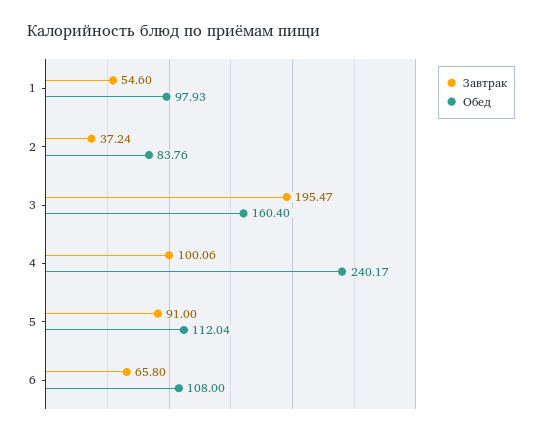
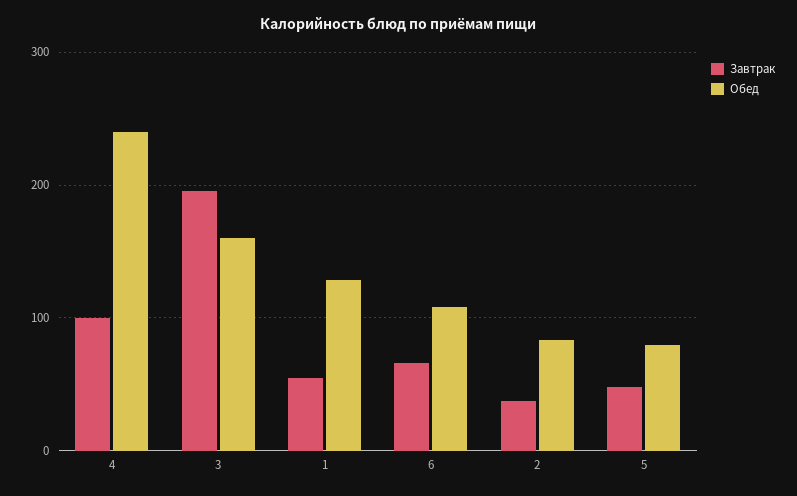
Обед, 1: 97.93 -> 130
Завтрак, 5: 91 -> 50
Обед, 5: 112.04 -> 80

